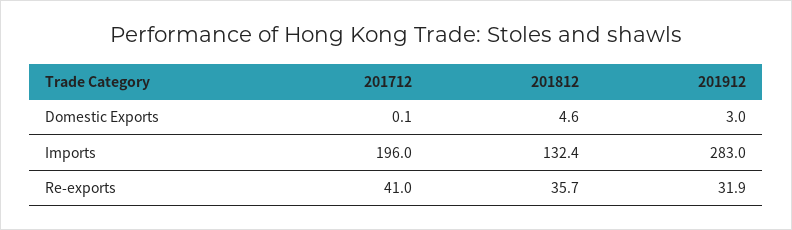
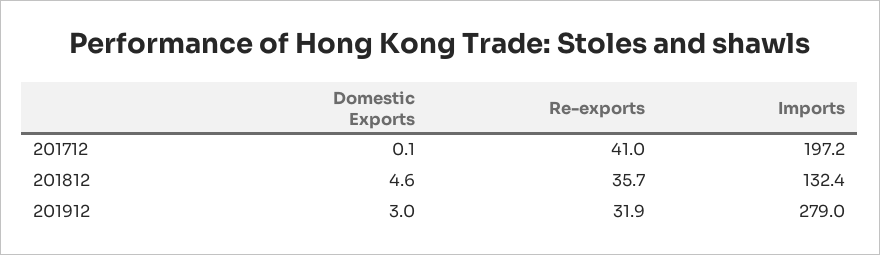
201712, Imports: 196 -> 197.2
201912, Imports: 283 -> 279

